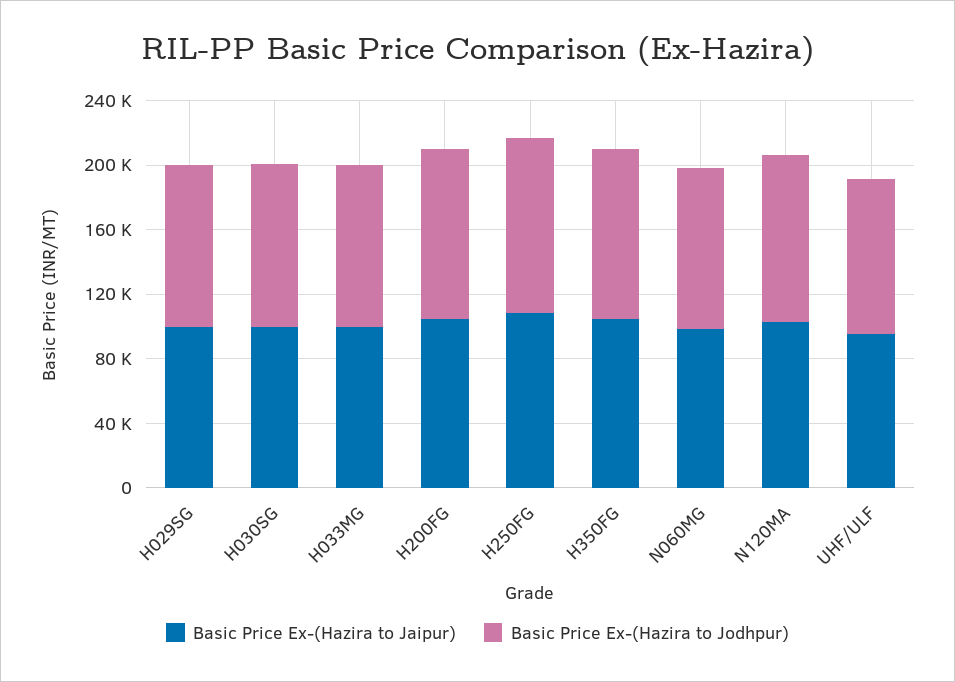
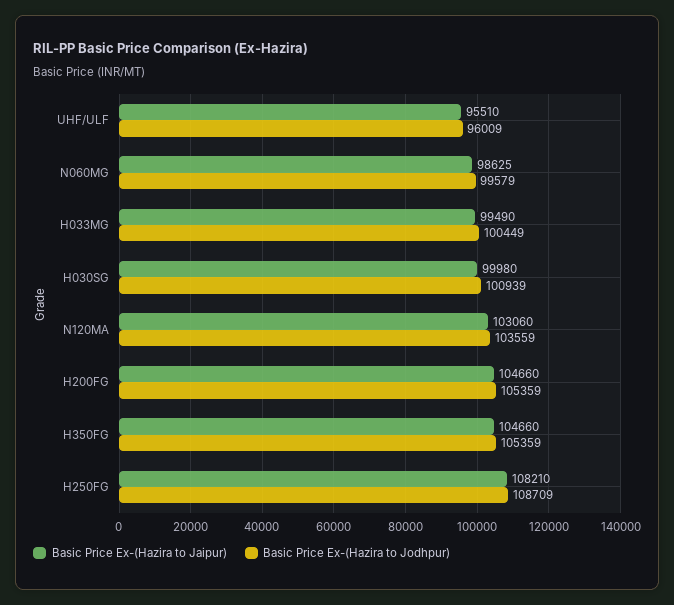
Basic Price Ex-(Hazira to Jaipur), H029SG: 100000 -> none
Basic Price Ex-(Hazira to Jodhpur), H029SG: 100000 -> none

